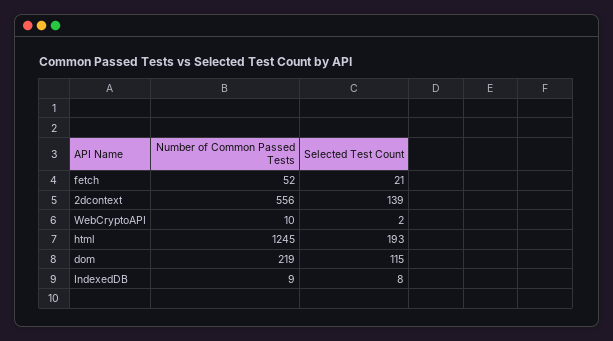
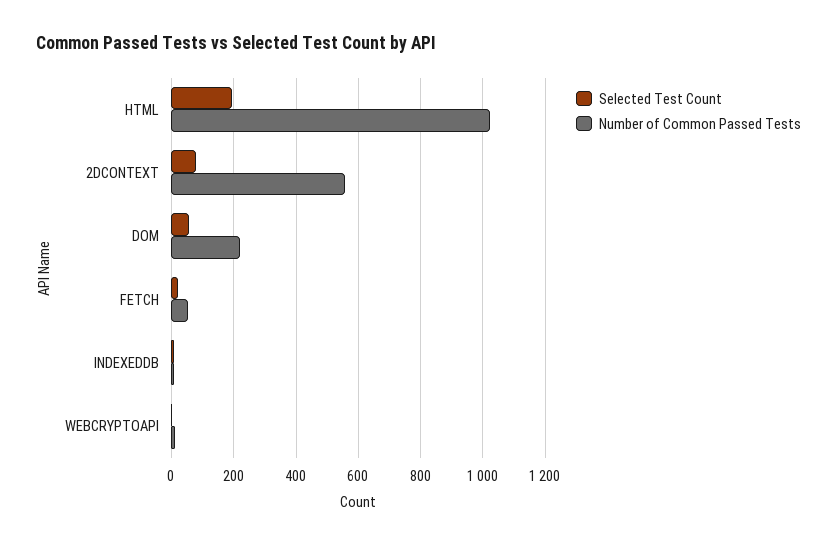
Selected Test Count, 2dcontext: 139 -> 80
Number of Common Passed Tests, html: 1245 -> 1020
Selected Test Count, dom: 115 -> 60

